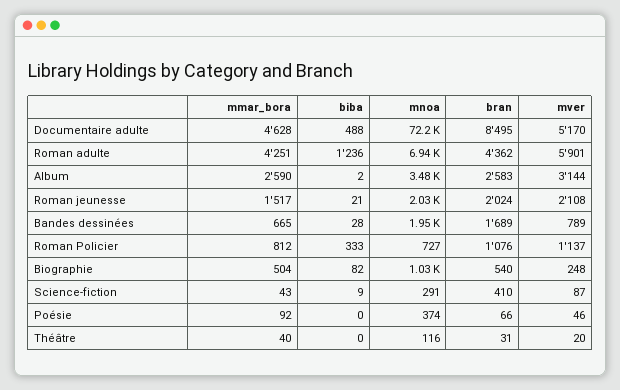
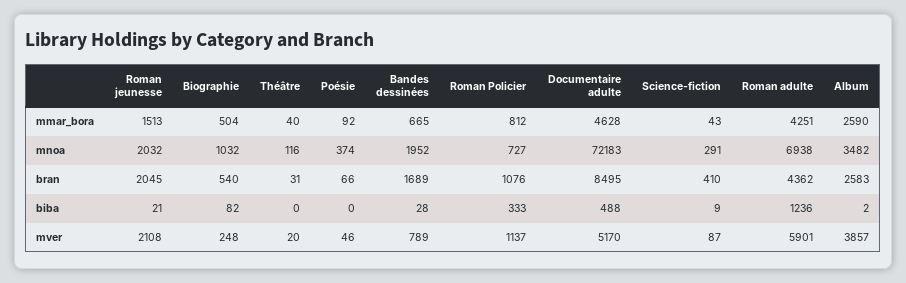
mver, Album: 3144 -> 3857
mmar_bora, Roman jeunesse: 1517 -> 1513
bran, Roman jeunesse: 2024 -> 2045

